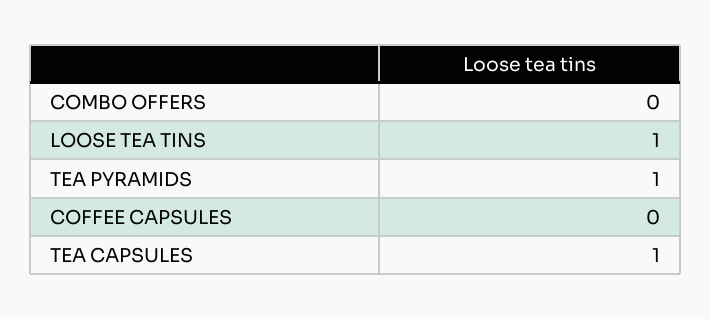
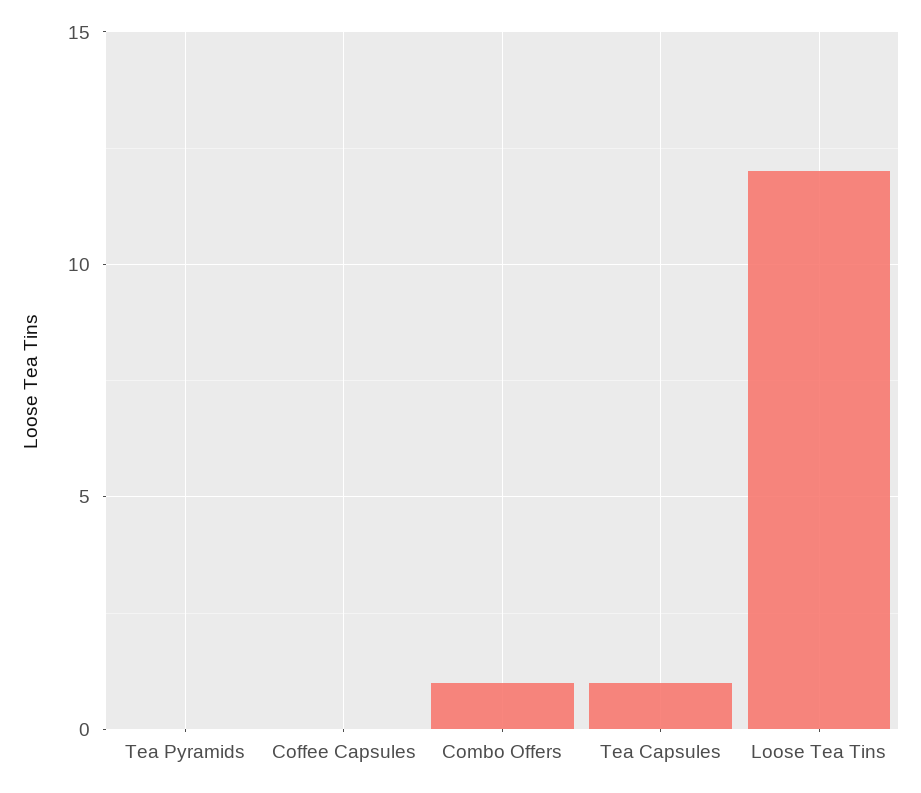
COMBO OFFERS: 0 -> 1
LOOSE TEA TINS: 1 -> 12
TEA PYRAMIDS: 1 -> 0

